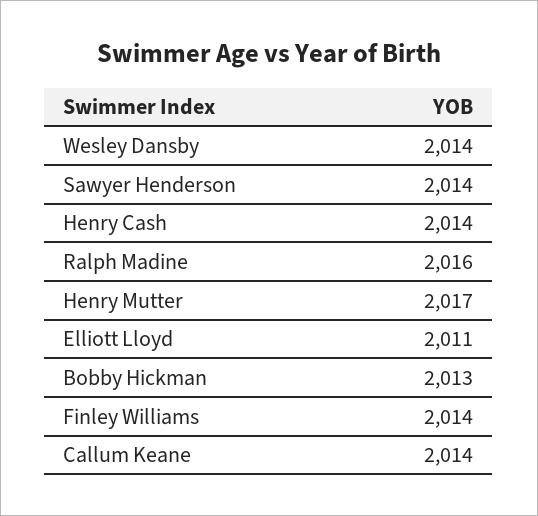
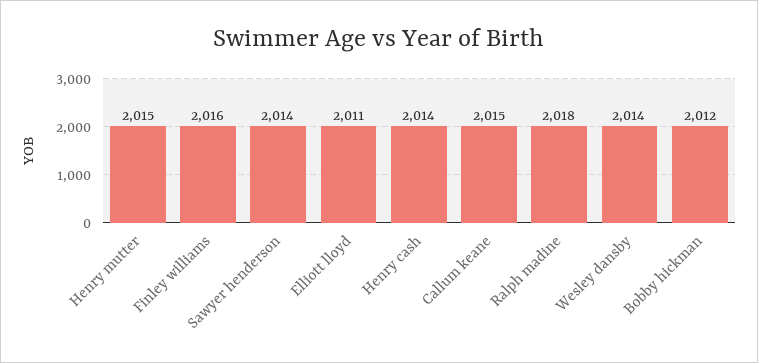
Ralph Madine: 2016 -> 2018
Henry Mutter: 2017 -> 2015
Bobby Hickman: 2013 -> 2012
Finley Williams: 2014 -> 2016
Callum Keane: 2014 -> 2015

